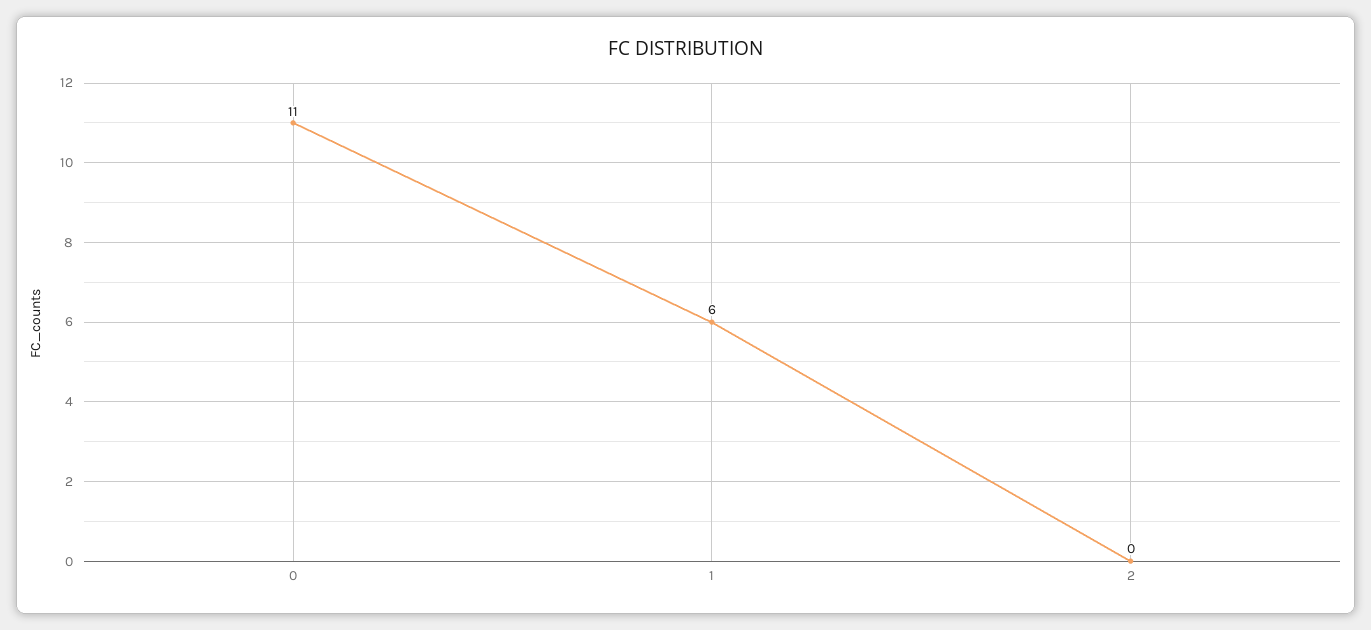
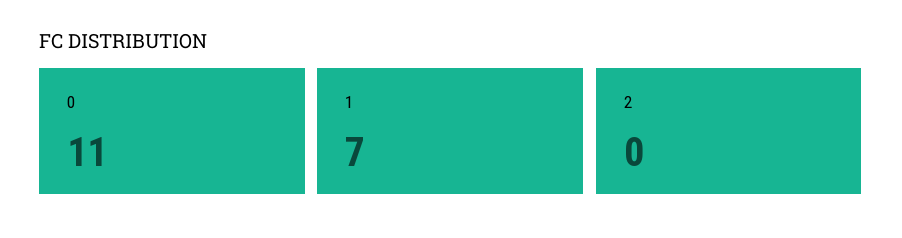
1: 6 -> 7

